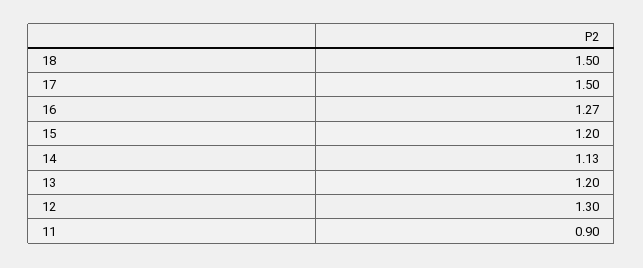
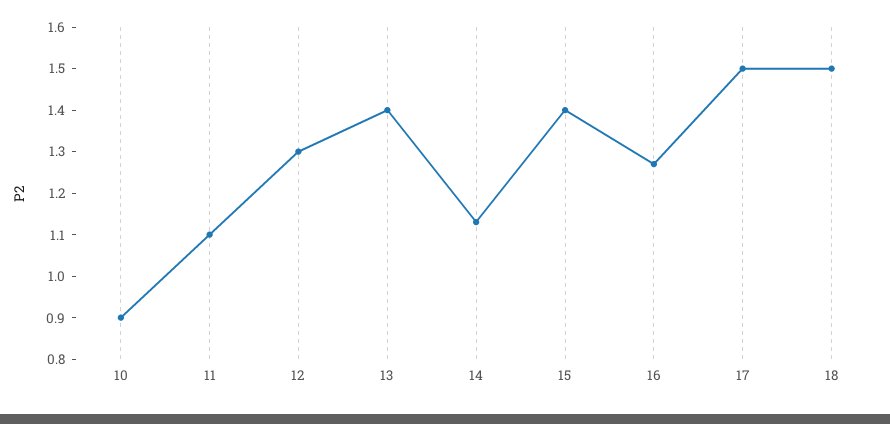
15: 1.2 -> 1.4
13: 1.2 -> 1.4
11: 0.9 -> 1.1
10: none -> 0.9

